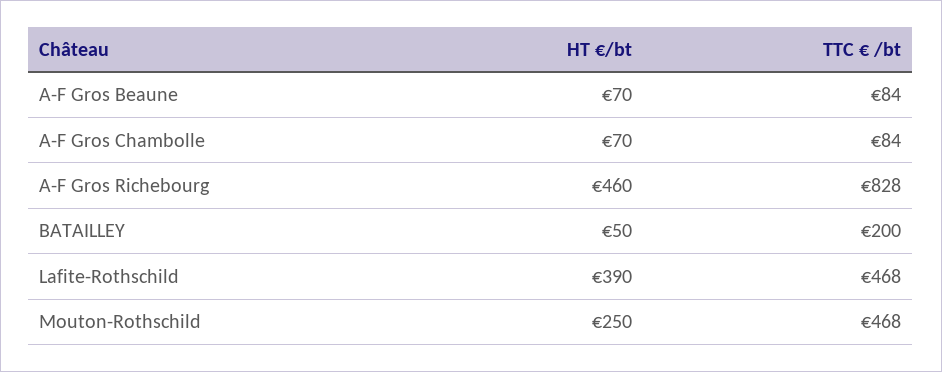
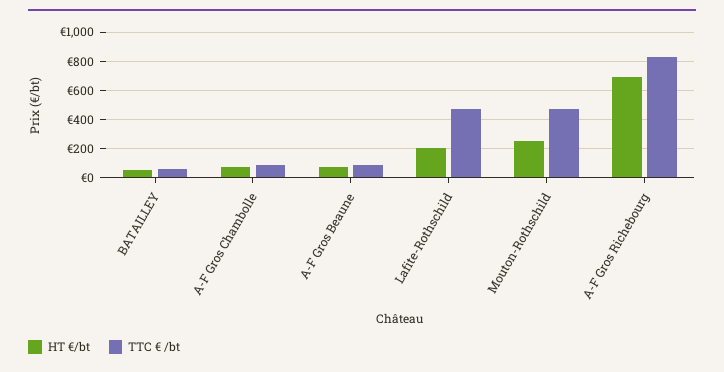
HT €/bt, A-F Gros Richebourg: 460 -> 700
TTC € /bt, BATAILLEY: 200 -> 50
HT €/bt, Lafite-Rothschild: 390 -> 200

